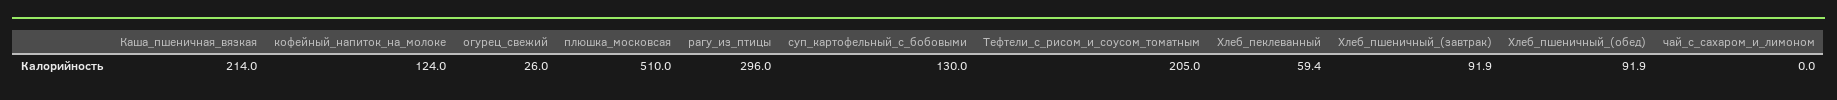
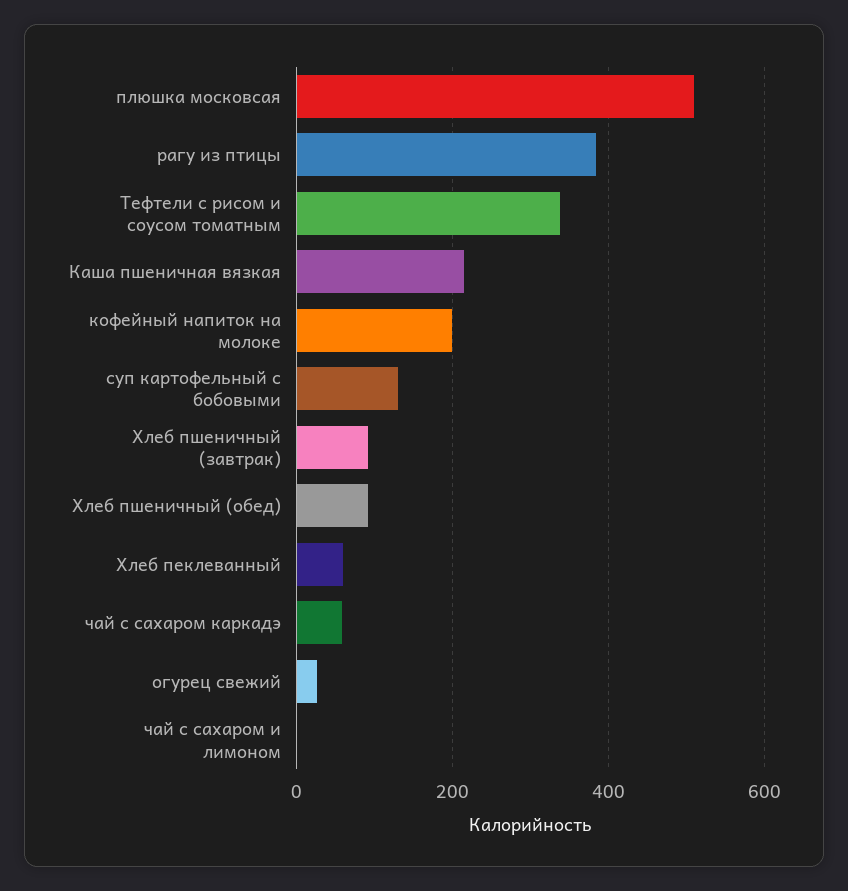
кофейный_напиток_на_молоке: 124 -> 200
рагу_из_птицы: 296 -> 380
Тефтели_с_рисом_и_соусом_томатным: 205 -> 340
чай с сахаром каркадэ: none -> 60

